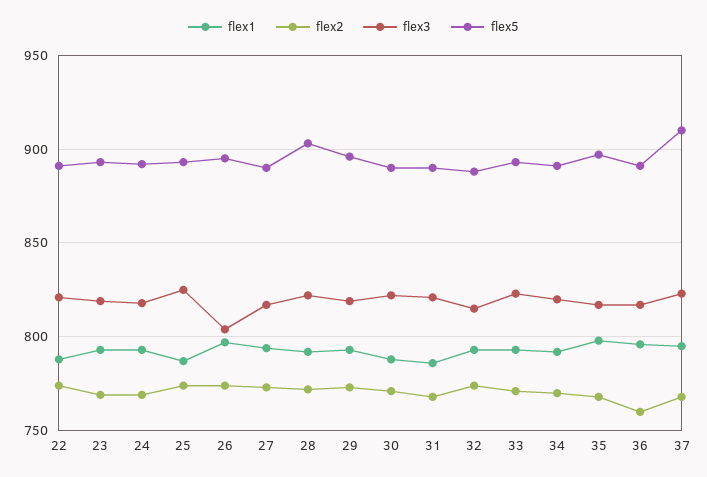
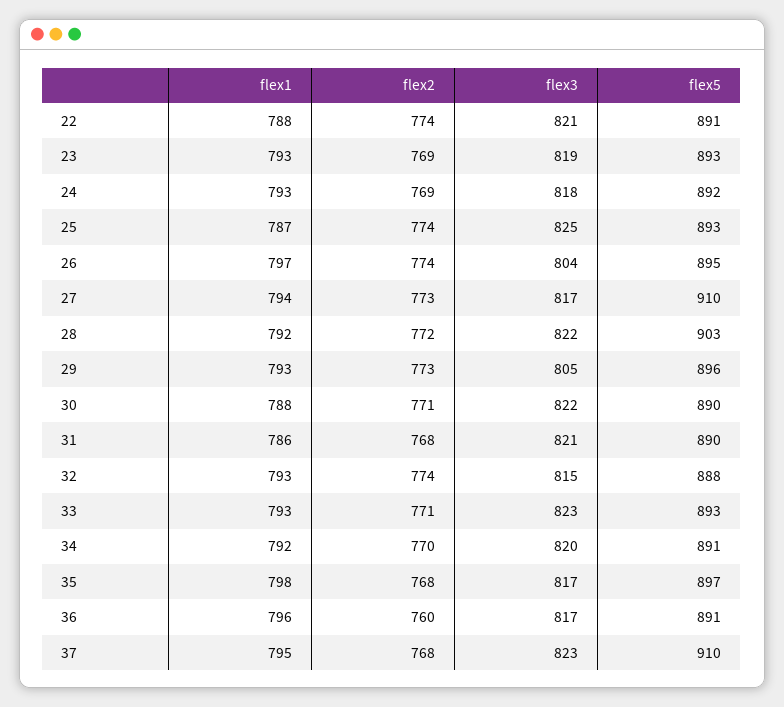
flex5, 27: 890 -> 910
flex3, 29: 820 -> 805

